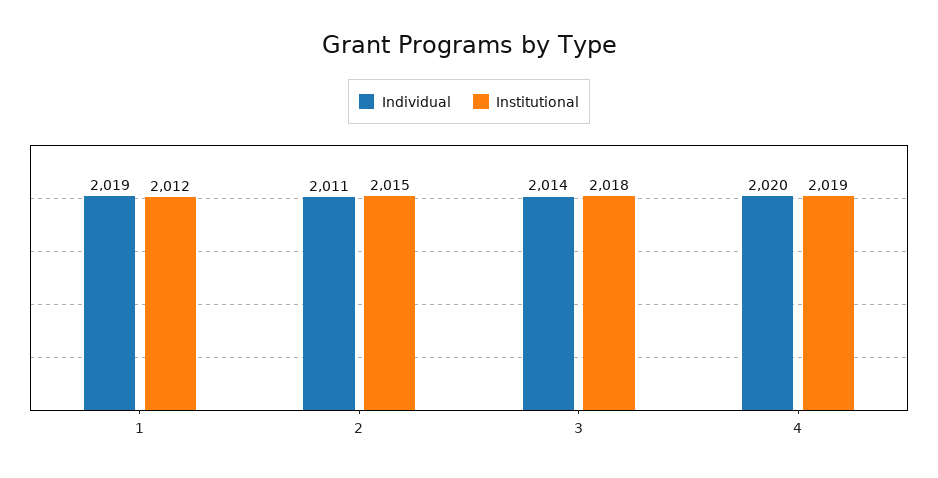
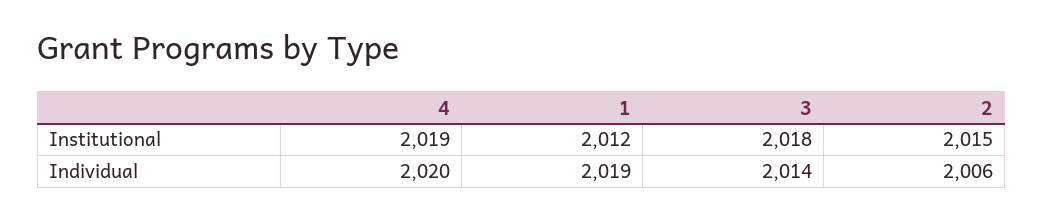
Individual, 2: 2011 -> 2006

